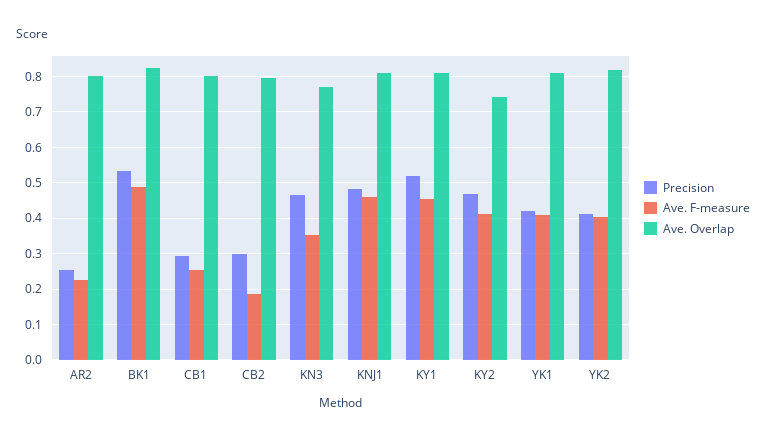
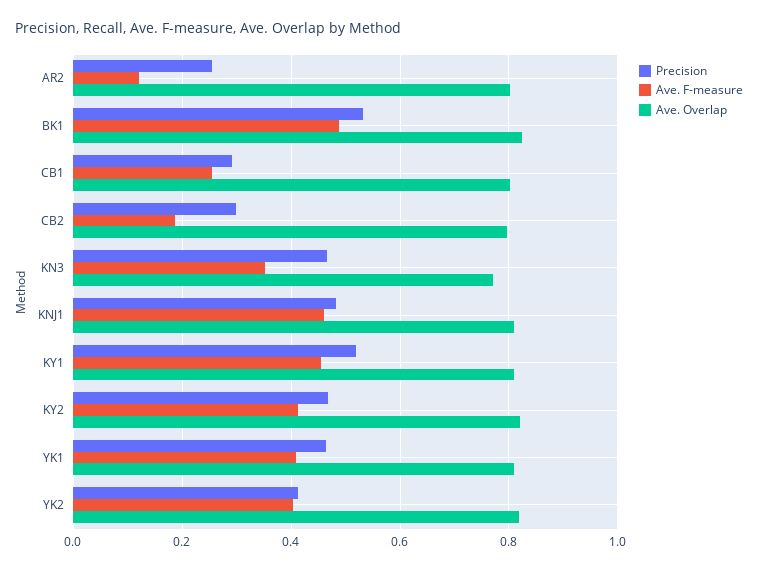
Ave. F-measure, AR2: 0.22 -> 0.12
Ave. Overlap, KY2: 0.74 -> 0.82
Precision, YK1: 0.42 -> 0.46

